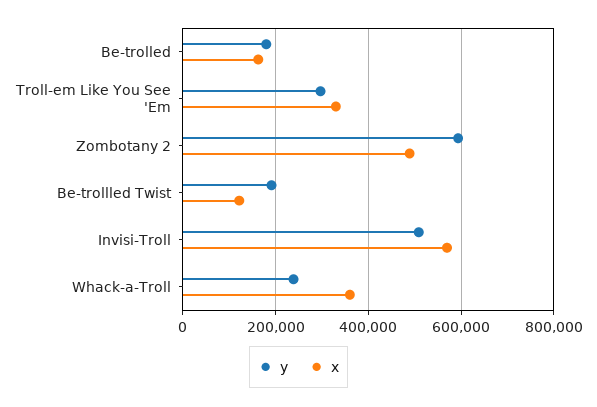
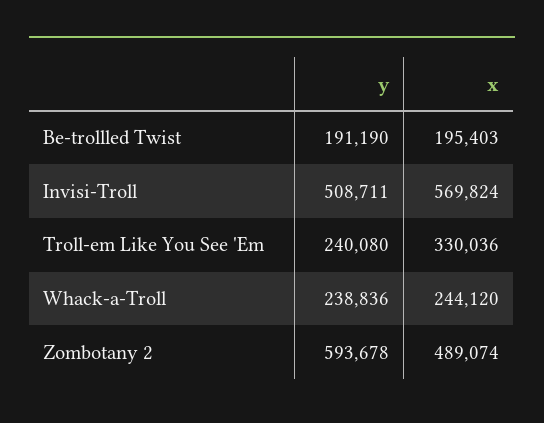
y, Be-trolled: 180000 -> none
x, Be-trolled: 160000 -> none
y, Troll-em Like You See 'Em: 300000 -> 240080
x, Be-trollled Twist: 120000 -> 195403
x, Whack-a-Troll: 360000 -> 244120

